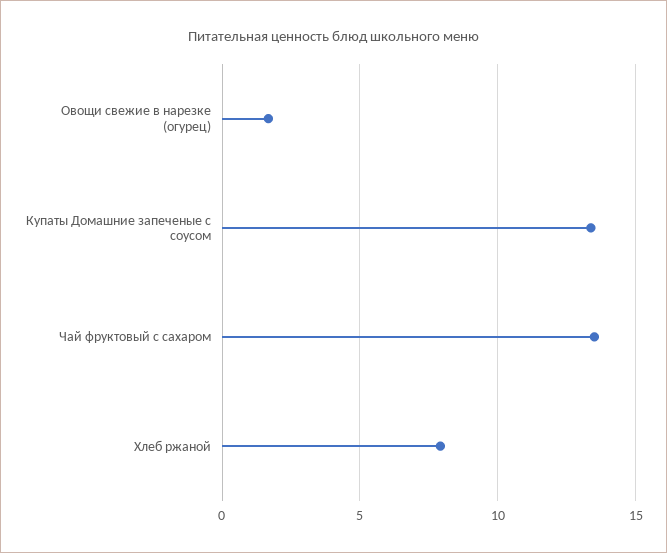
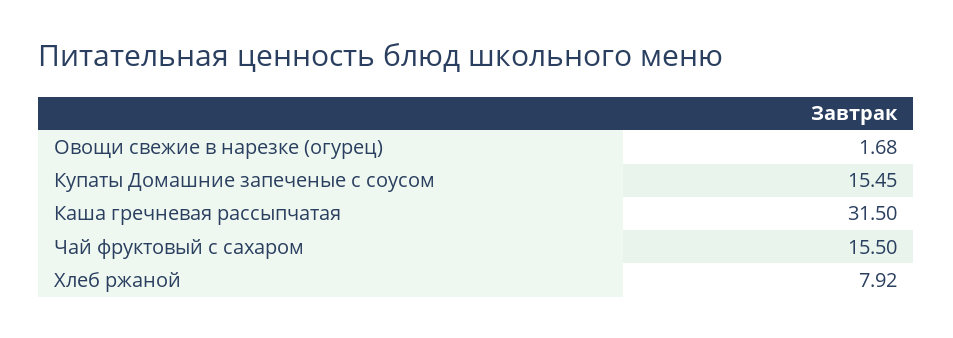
Купаты Домашние запеченые с соусом: 13.5 -> 15.45
Чай фруктовый с сахаром: 13.5 -> 15.5
Каша гречневая рассыпчатая: none -> 31.5

